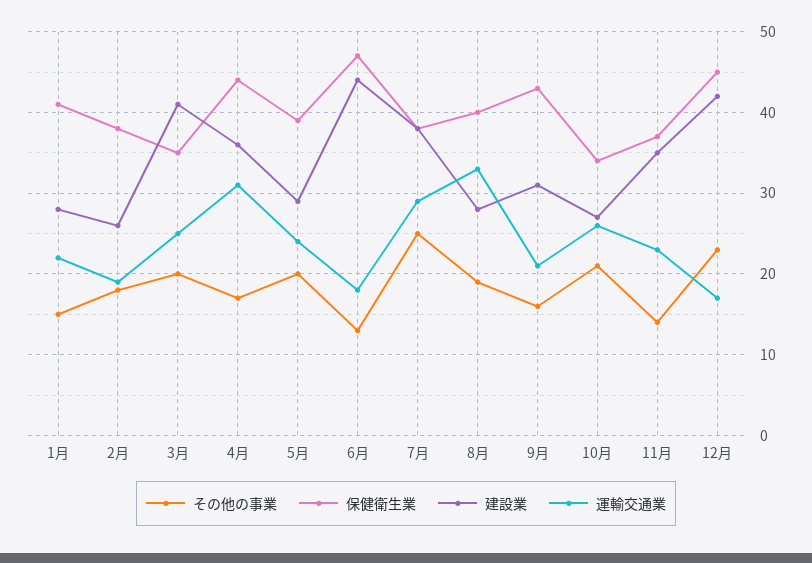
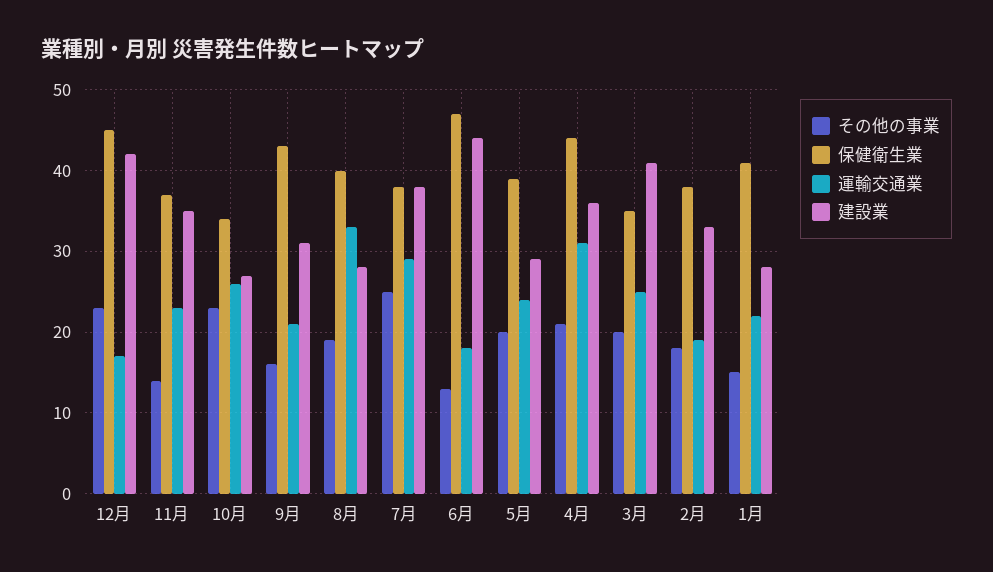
建設業, 2月: 26 -> 33
その他の事業, 4月: 17 -> 21
その他の事業, 10月: 21 -> 23

